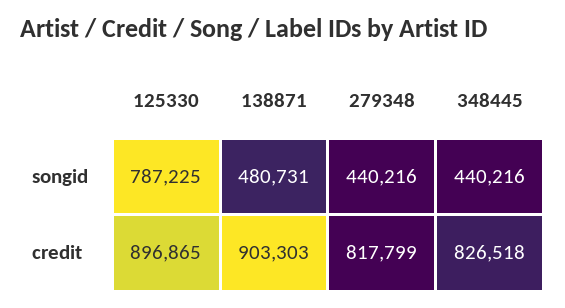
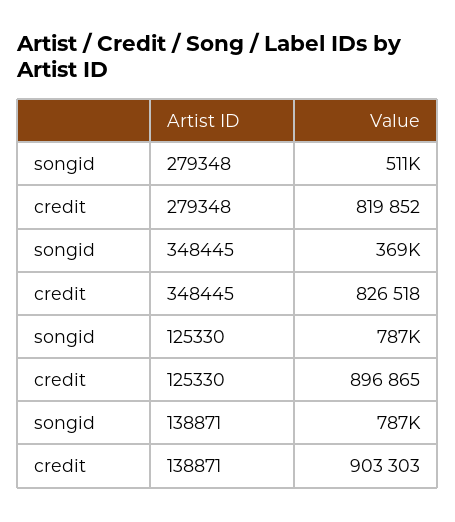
138871, songid: 480731 -> 787000
279348, songid: 440216 -> 511000
348445, songid: 440216 -> 369000
279348, credit: 817799 -> 819852

